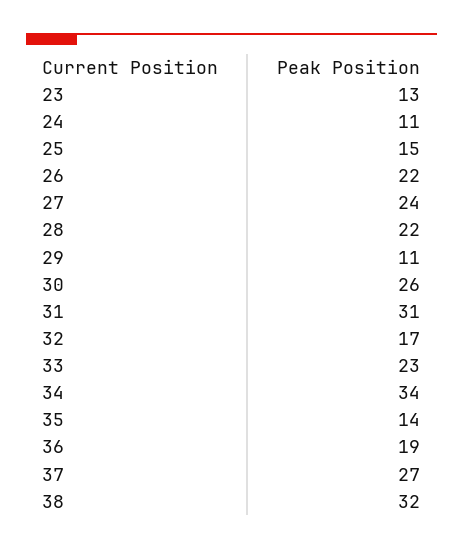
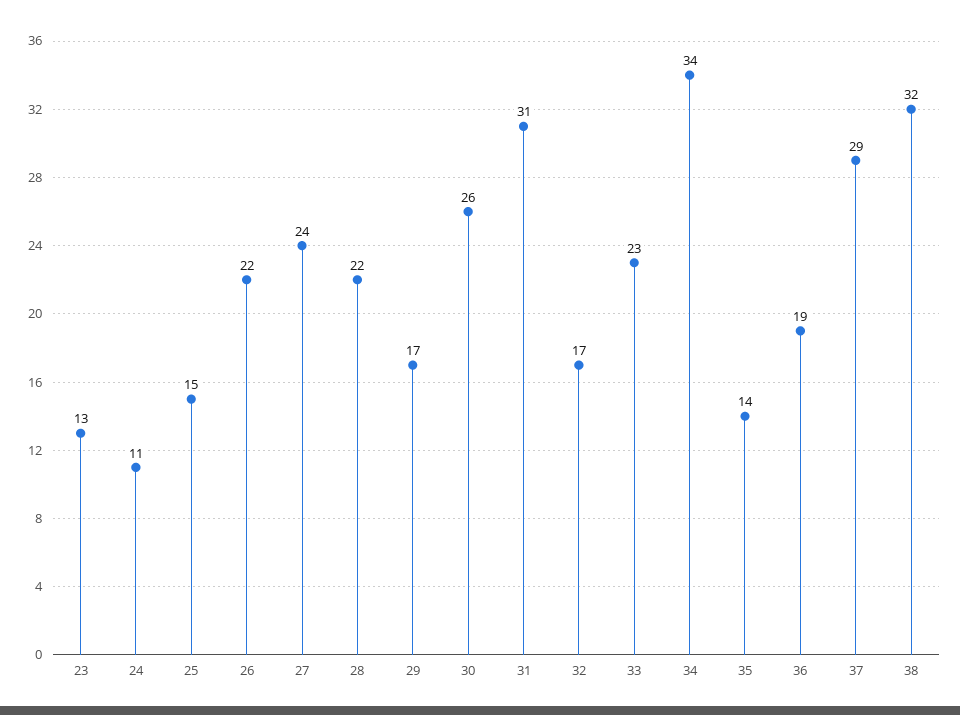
29: 11 -> 17
37: 27 -> 29

